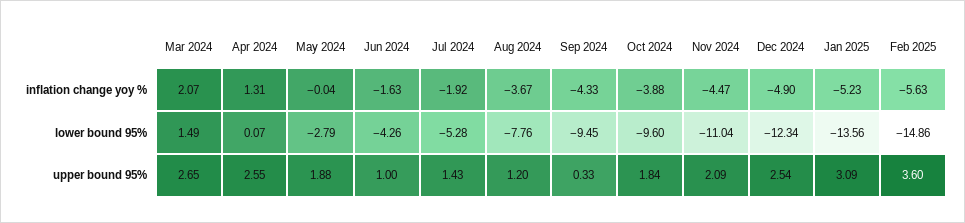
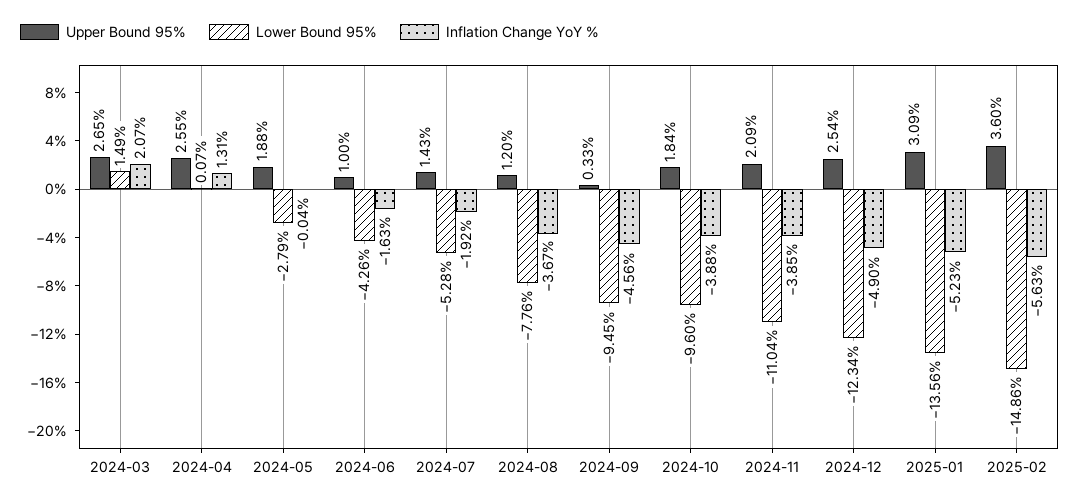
inflation change yoy %, Sep 2024: -4.33 -> -4.56
inflation change yoy %, Nov 2024: -4.47 -> -3.85

